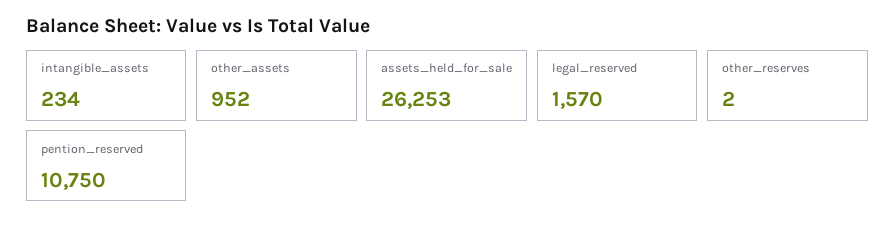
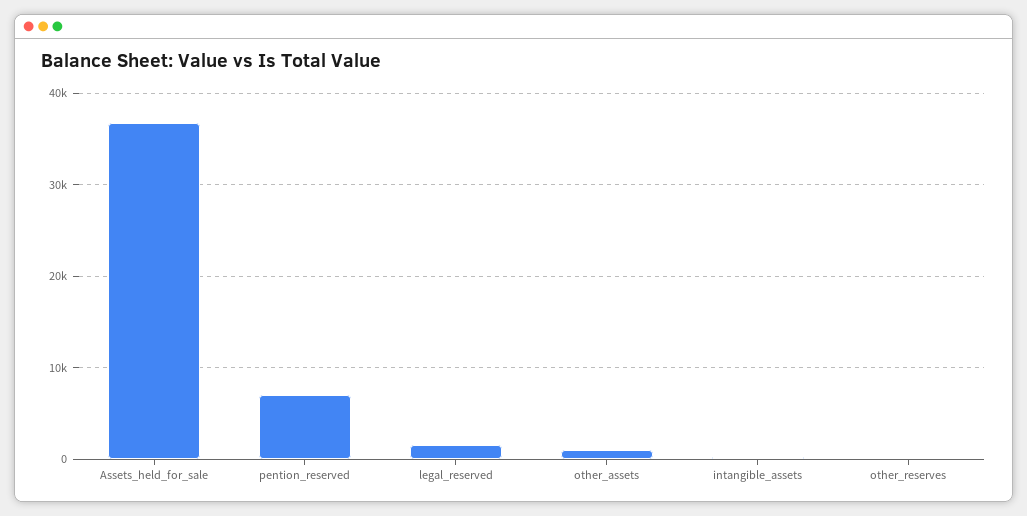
assets_held_for_sale: 26253 -> 37000
pention_reserved: 10750 -> 7000

